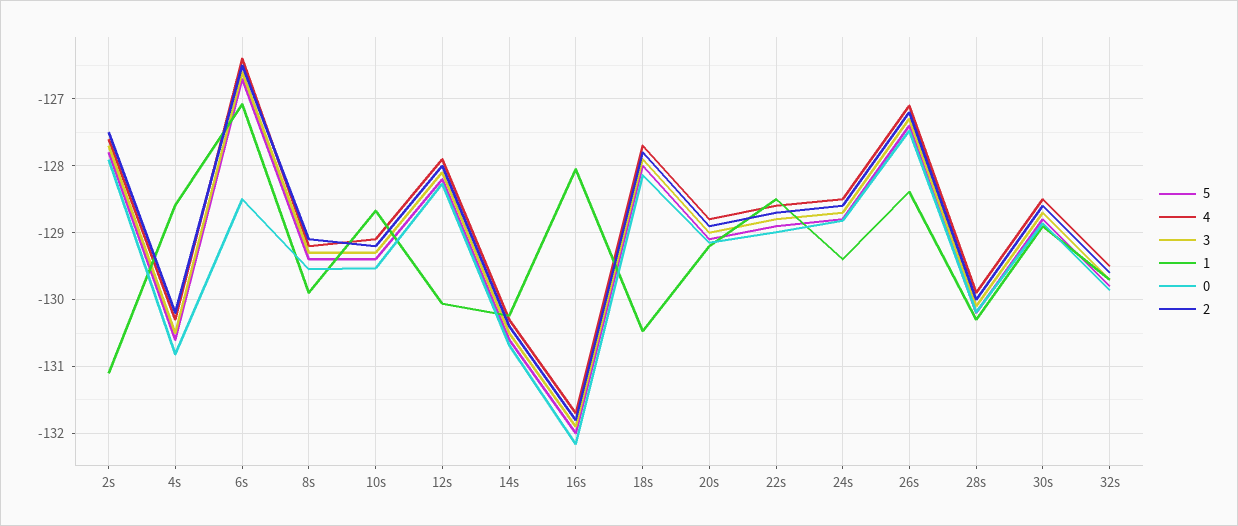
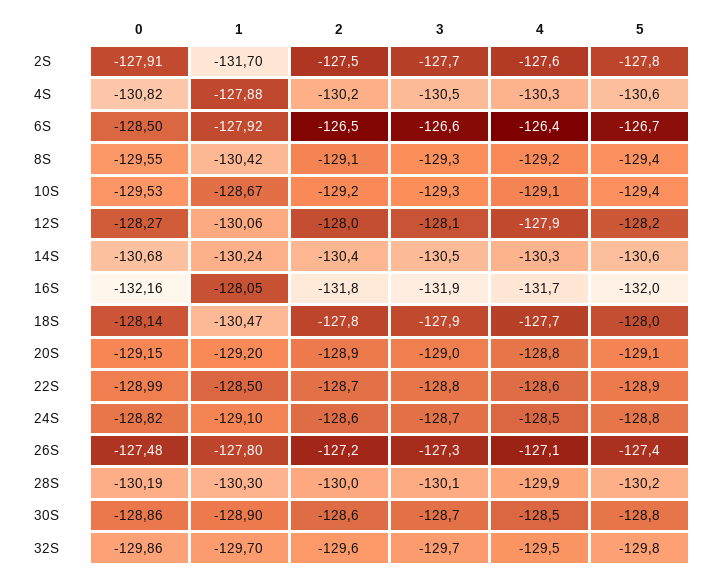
1, 2s: -131.1 -> -131.7
1, 4s: -128.6 -> -127.88
1, 6s: -127.1 -> -127.92
1, 8s: -129.9 -> -130.42
1, 24s: -129.4 -> -129.1
1, 26s: -128.4 -> -127.8

